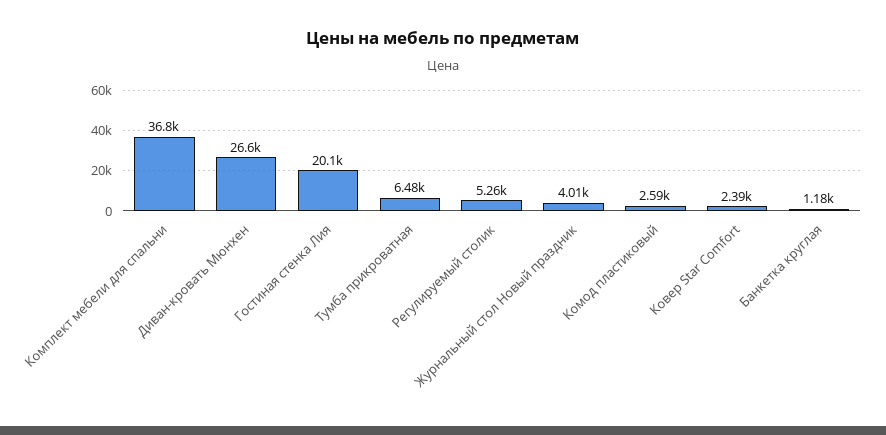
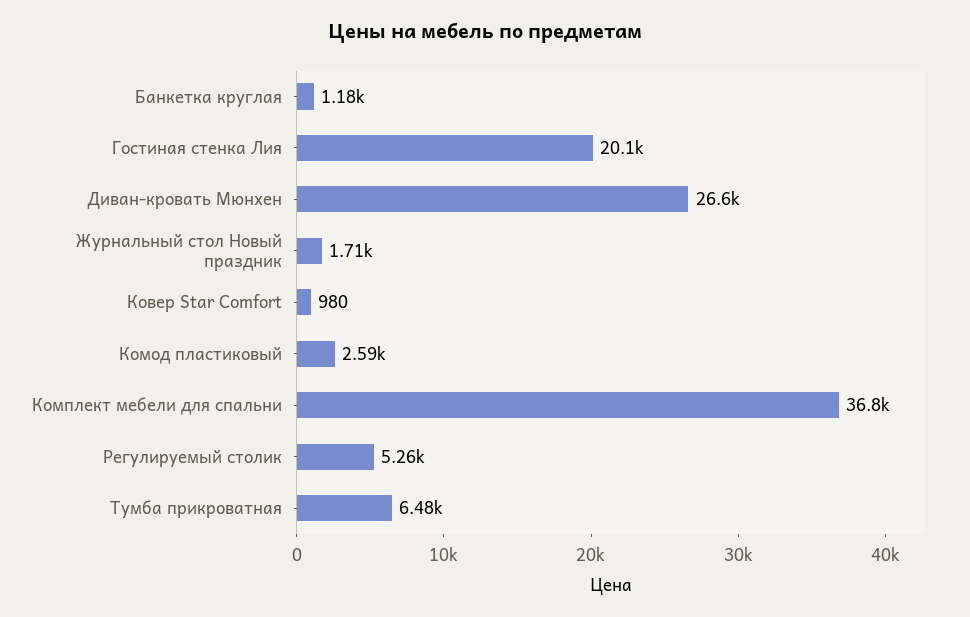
Журнальный стол Новый праздник: 4010 -> 1710
Ковер Star Comfort: 2390 -> 980

